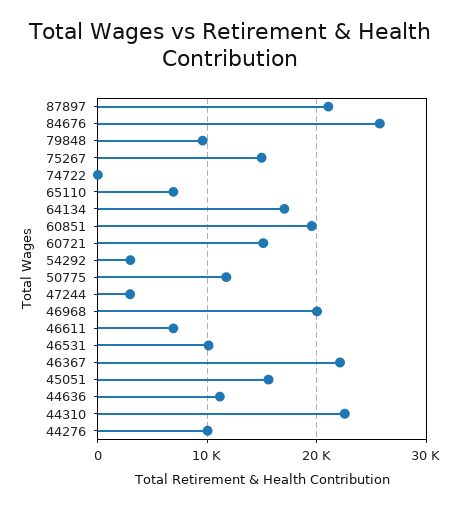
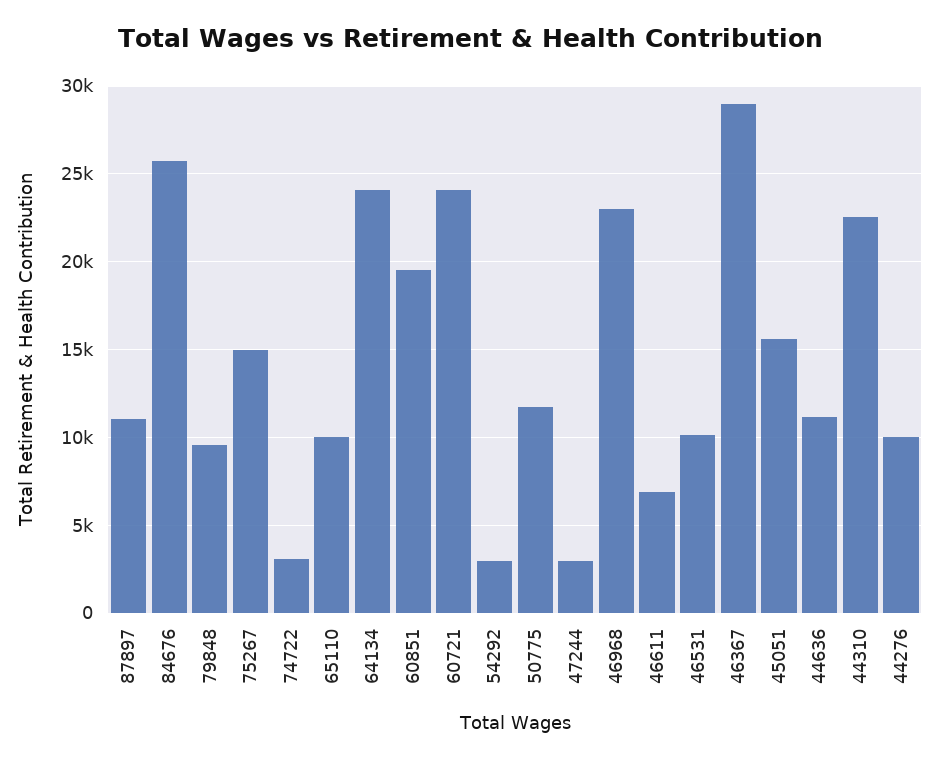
87897: 21000 -> 11000
74722: 0 -> 3000
65110: 7000 -> 10000
64134: 17000 -> 24000
60721: 15000 -> 24000
46968: 20000 -> 23000
46367: 22000 -> 29000

